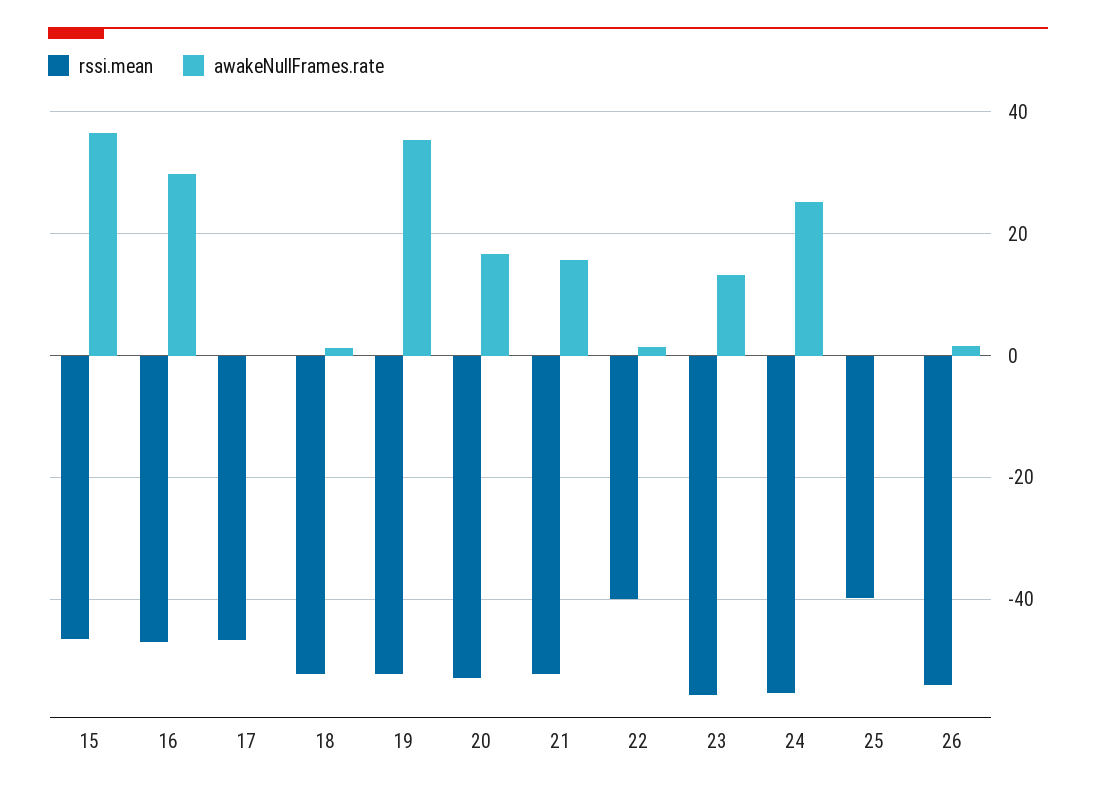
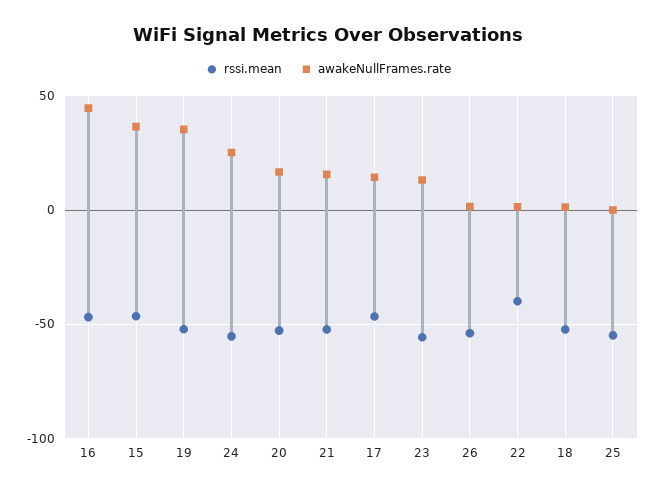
awakeNullFrames.rate, 16: 30 -> 45
awakeNullFrames.rate, 17: 0 -> 15
rssi.mean, 25: -40 -> -55

